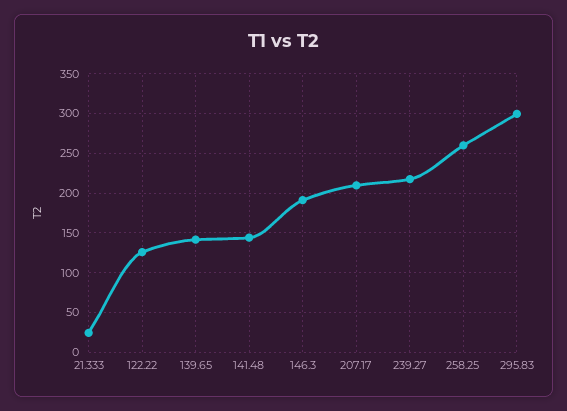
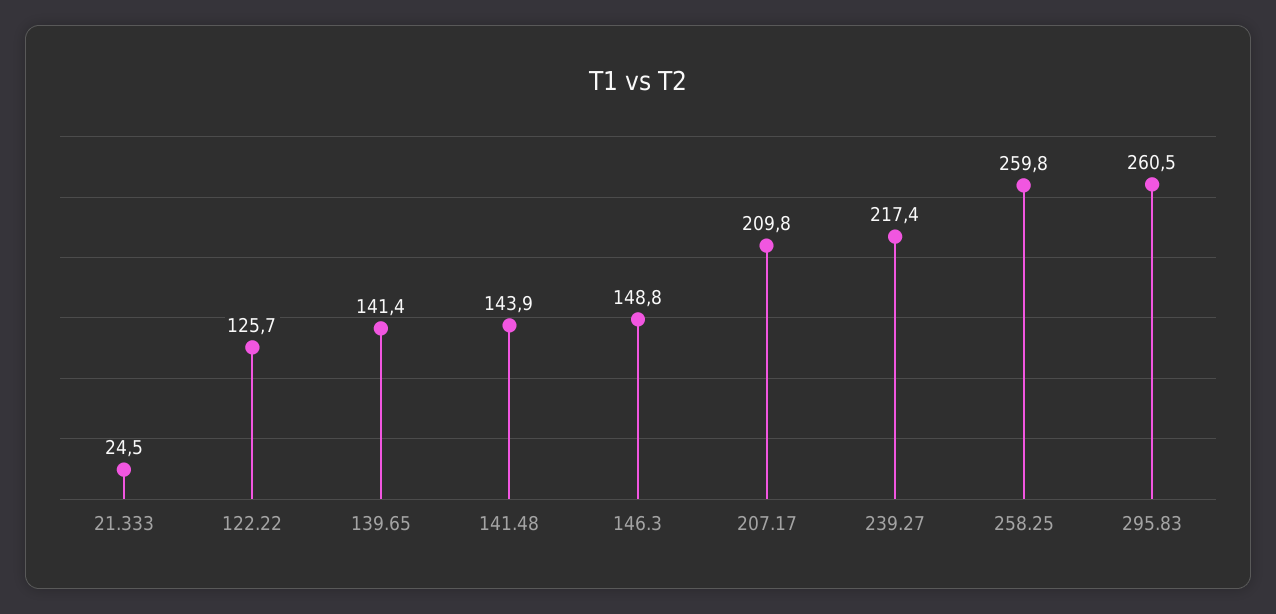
146.3: 190 -> 148.8
295.83: 300 -> 260.5

